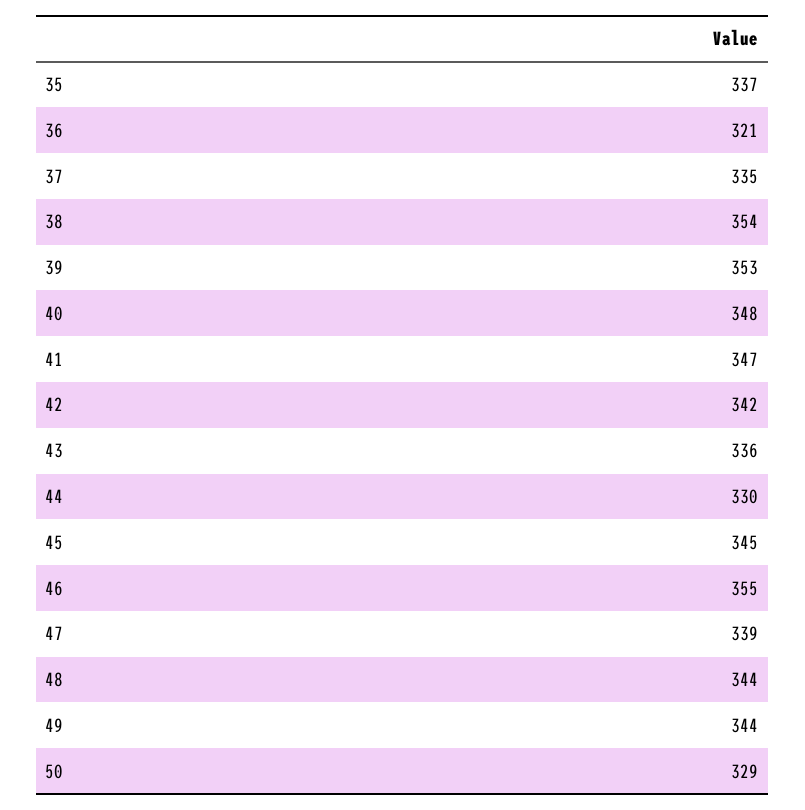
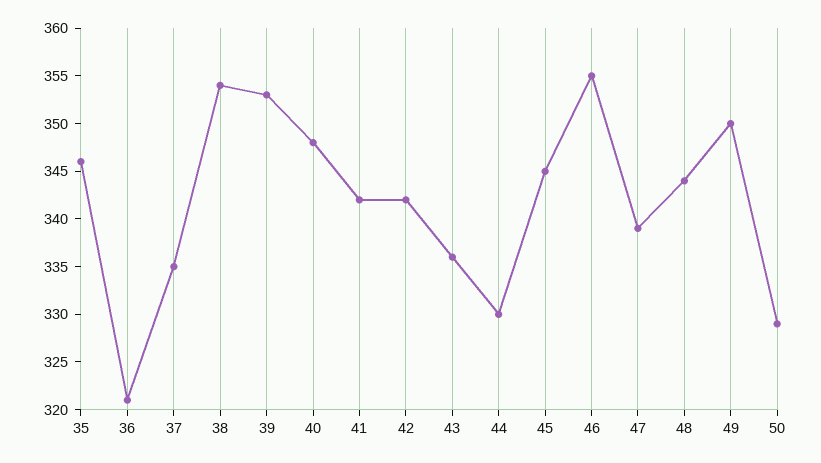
35: 337 -> 346
41: 347 -> 342
49: 344 -> 350

